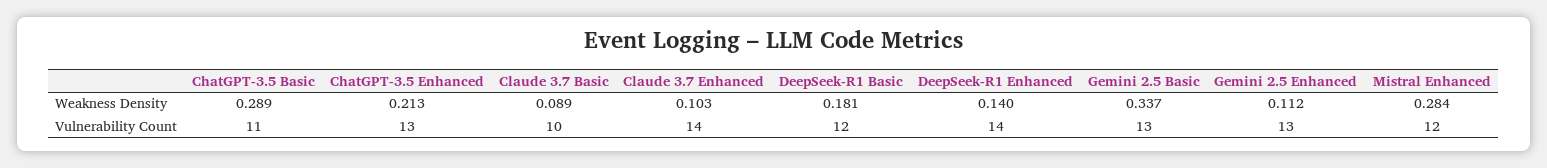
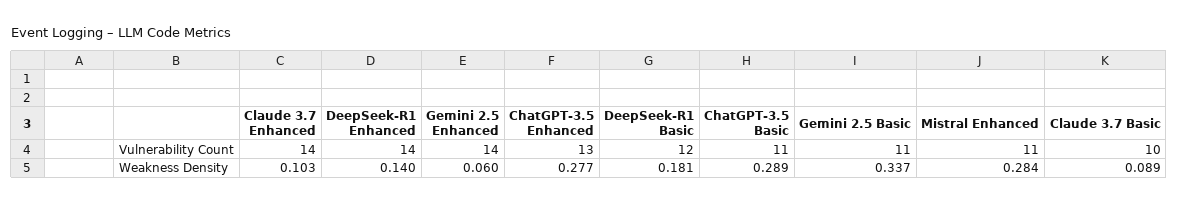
ChatGPT-3.5 Enhanced, Weakness Density: 0.213 -> 0.277
Gemini 2.5 Enhanced, Weakness Density: 0.112 -> 0.06
Gemini 2.5 Basic, Vulnerability Count: 13 -> 11
Gemini 2.5 Enhanced, Vulnerability Count: 13 -> 14
Mistral Enhanced, Vulnerability Count: 12 -> 11

